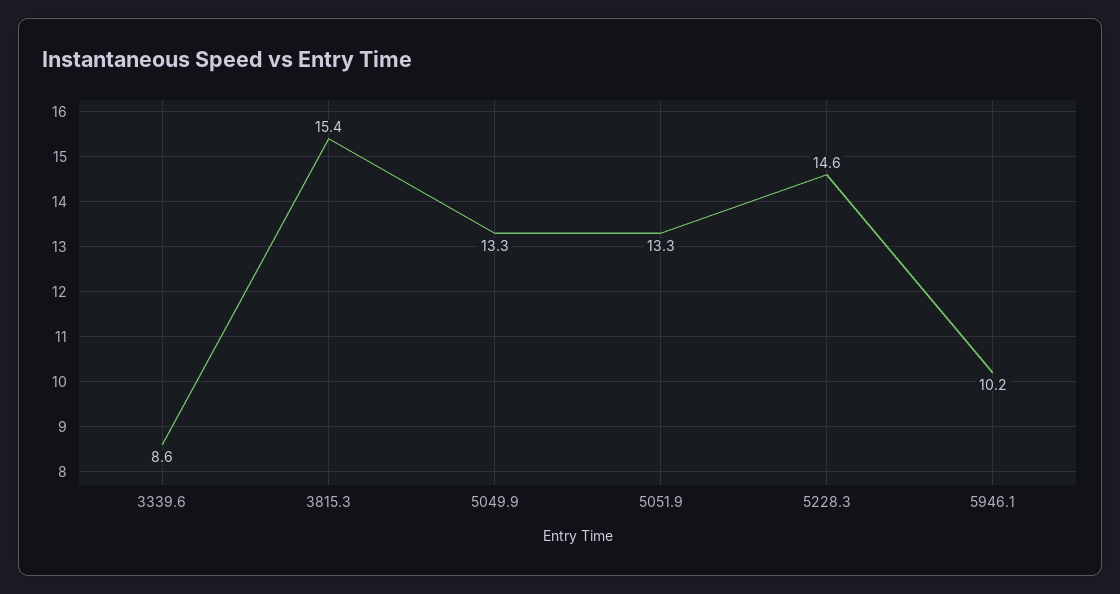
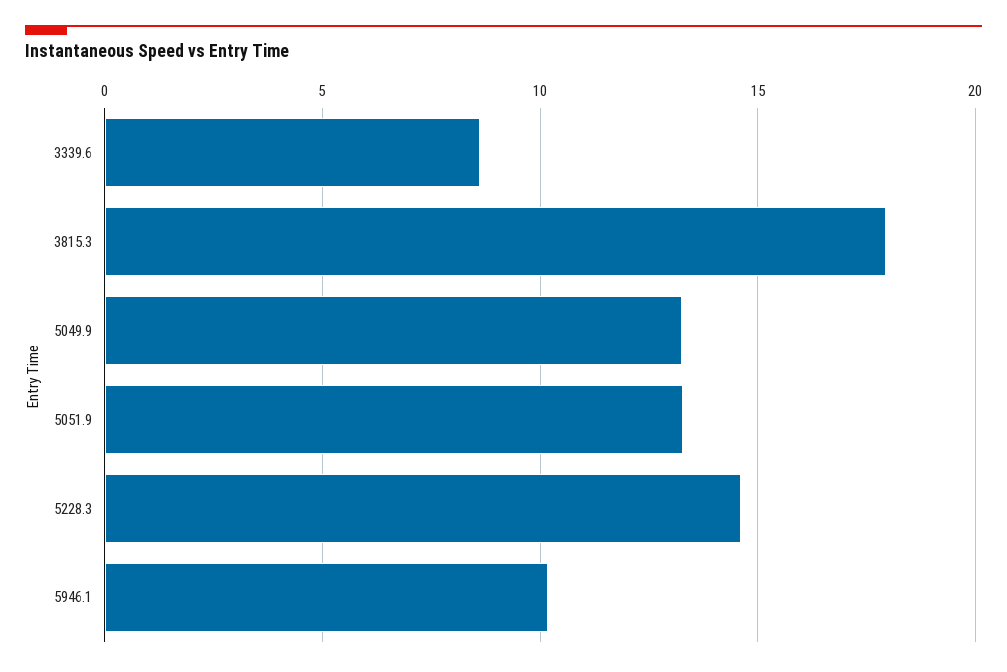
3815.3: 15.4 -> 18

